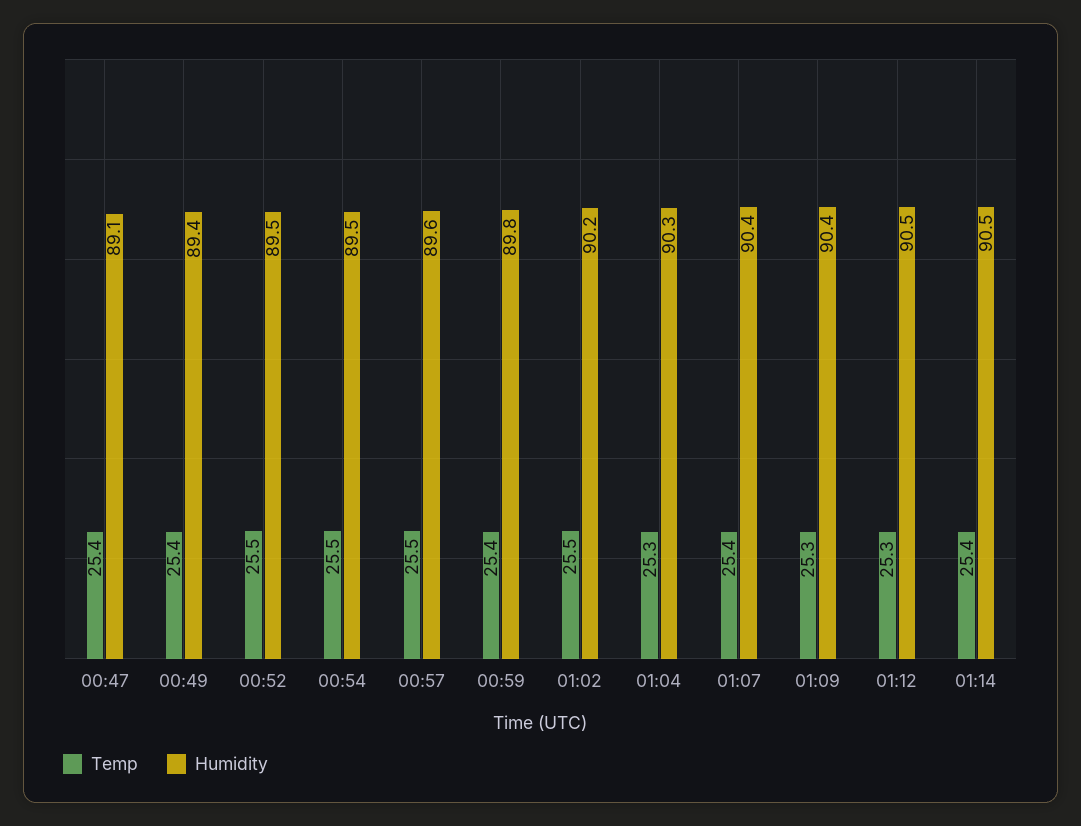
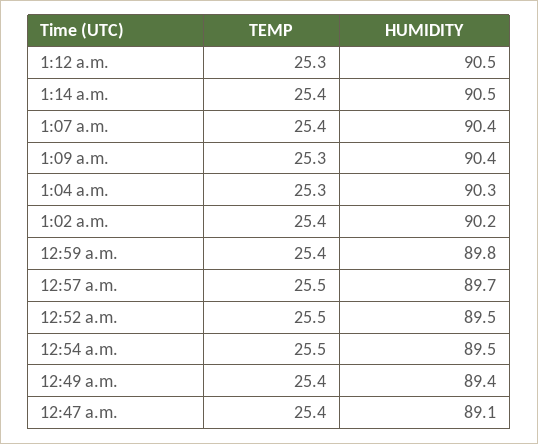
Humidity, 00:57: 89.6 -> 89.7
Temp, 01:02: 25.5 -> 25.4

